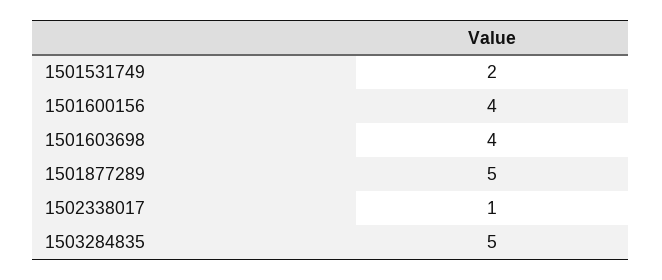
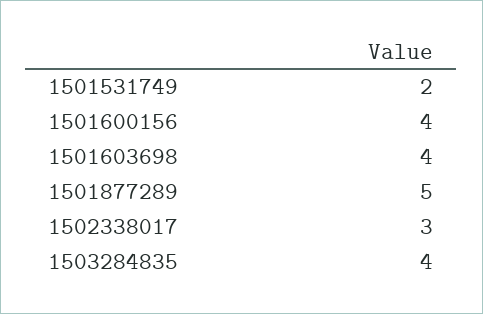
1502338017: 1 -> 3
1503284835: 5 -> 4

